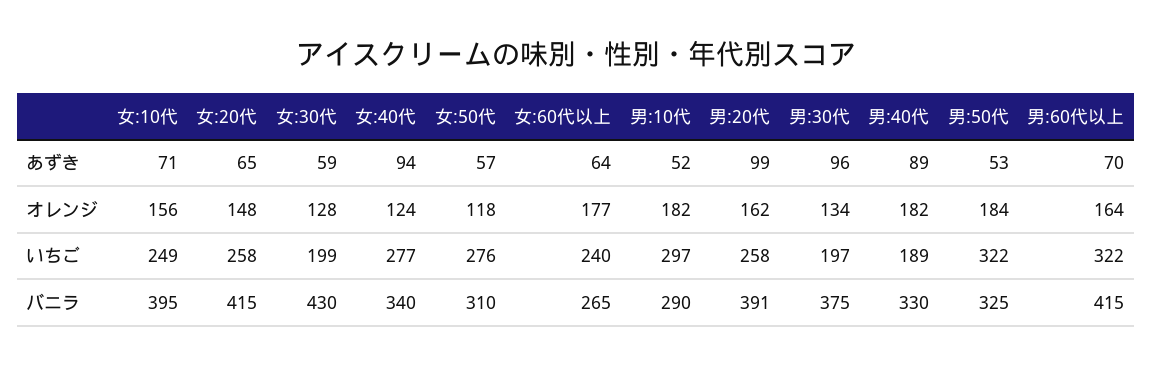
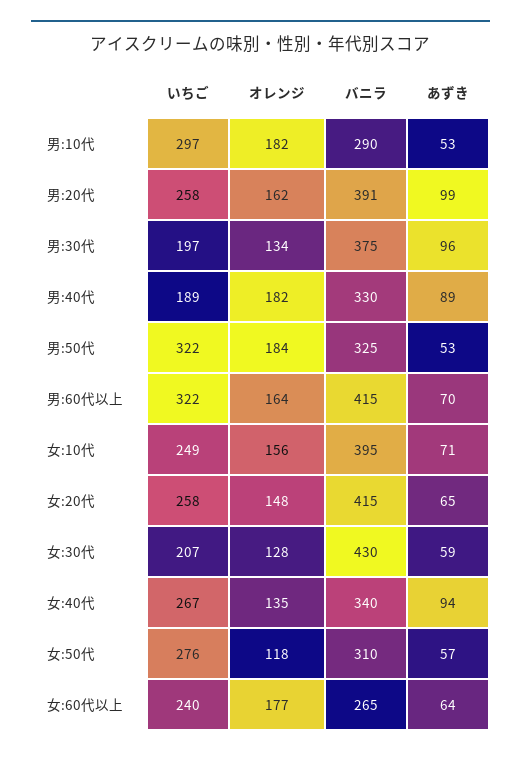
男:10代, あずき: 52 -> 53
女:40代, オレンジ: 124 -> 135
女:30代, いちご: 199 -> 207
女:40代, いちご: 277 -> 267

